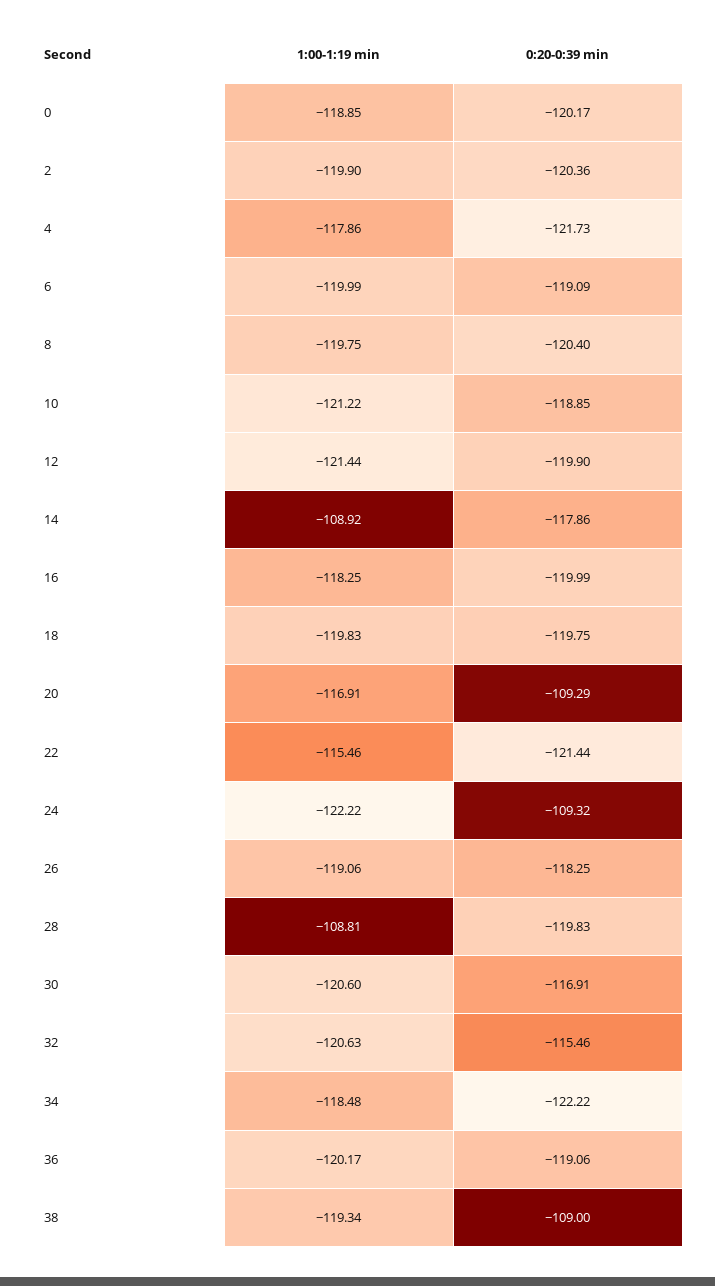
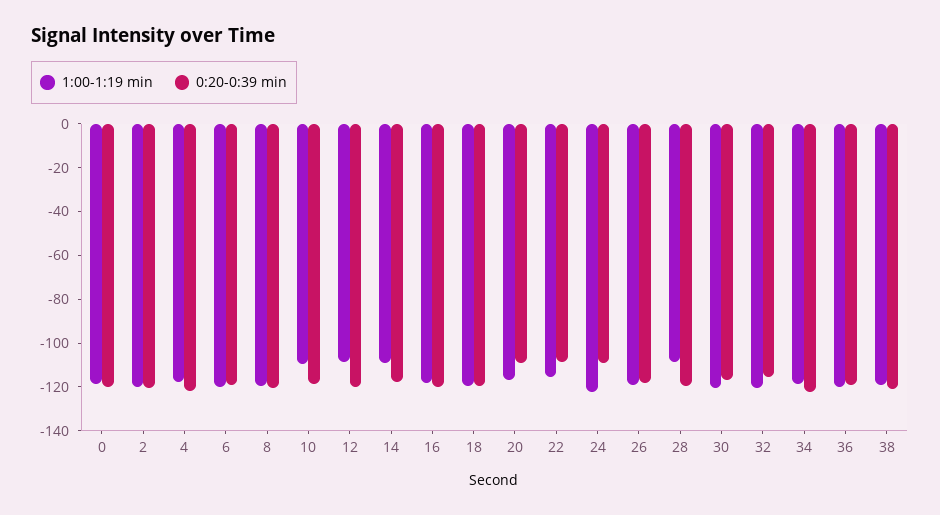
1:00-1:19 min, 10: -121.22 -> -110
1:00-1:19 min, 12: -121.44 -> -110
0:20-0:39 min, 22: -121.44 -> -110
0:20-0:39 min, 38: -109 -> -120

